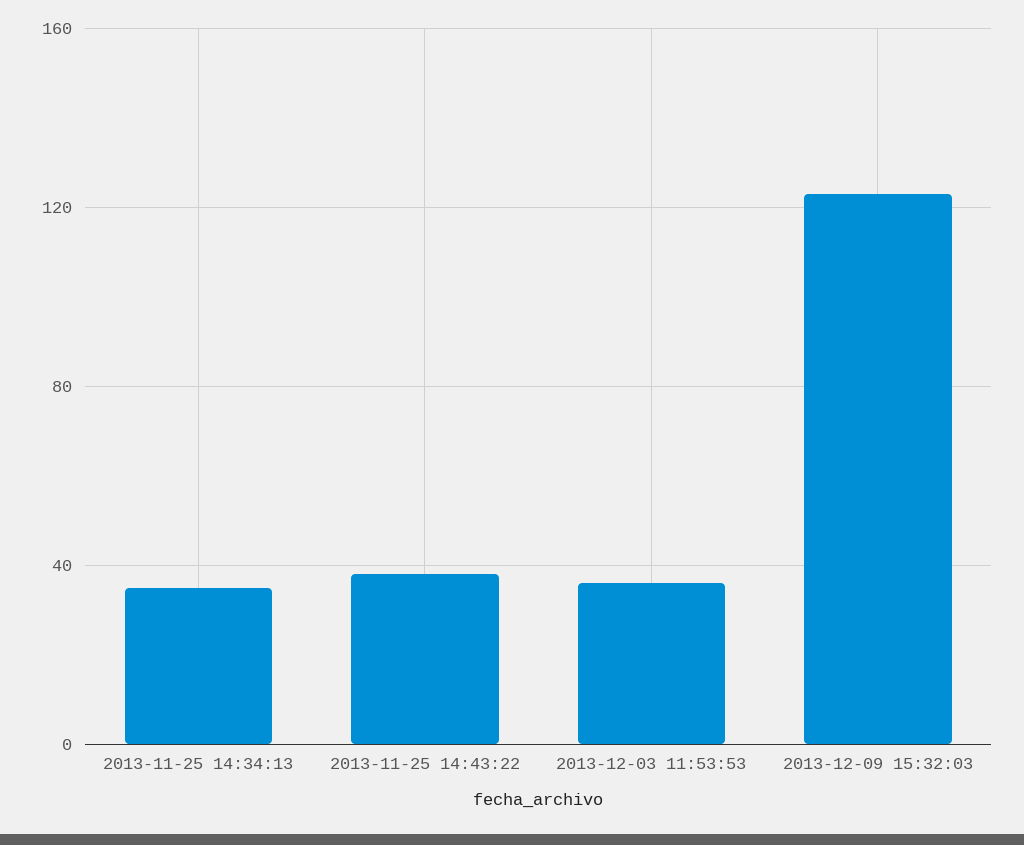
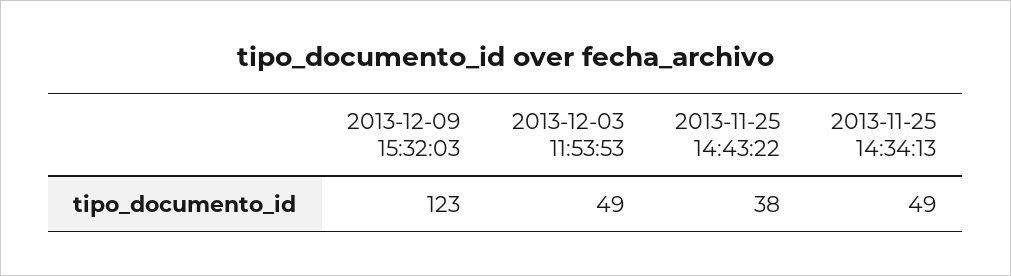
2013-11-25 14:34:13: 35 -> 49
2013-12-03 11:53:53: 35 -> 49

